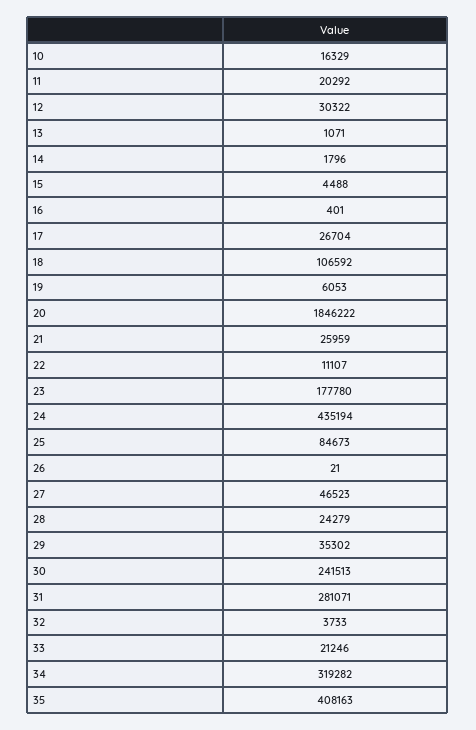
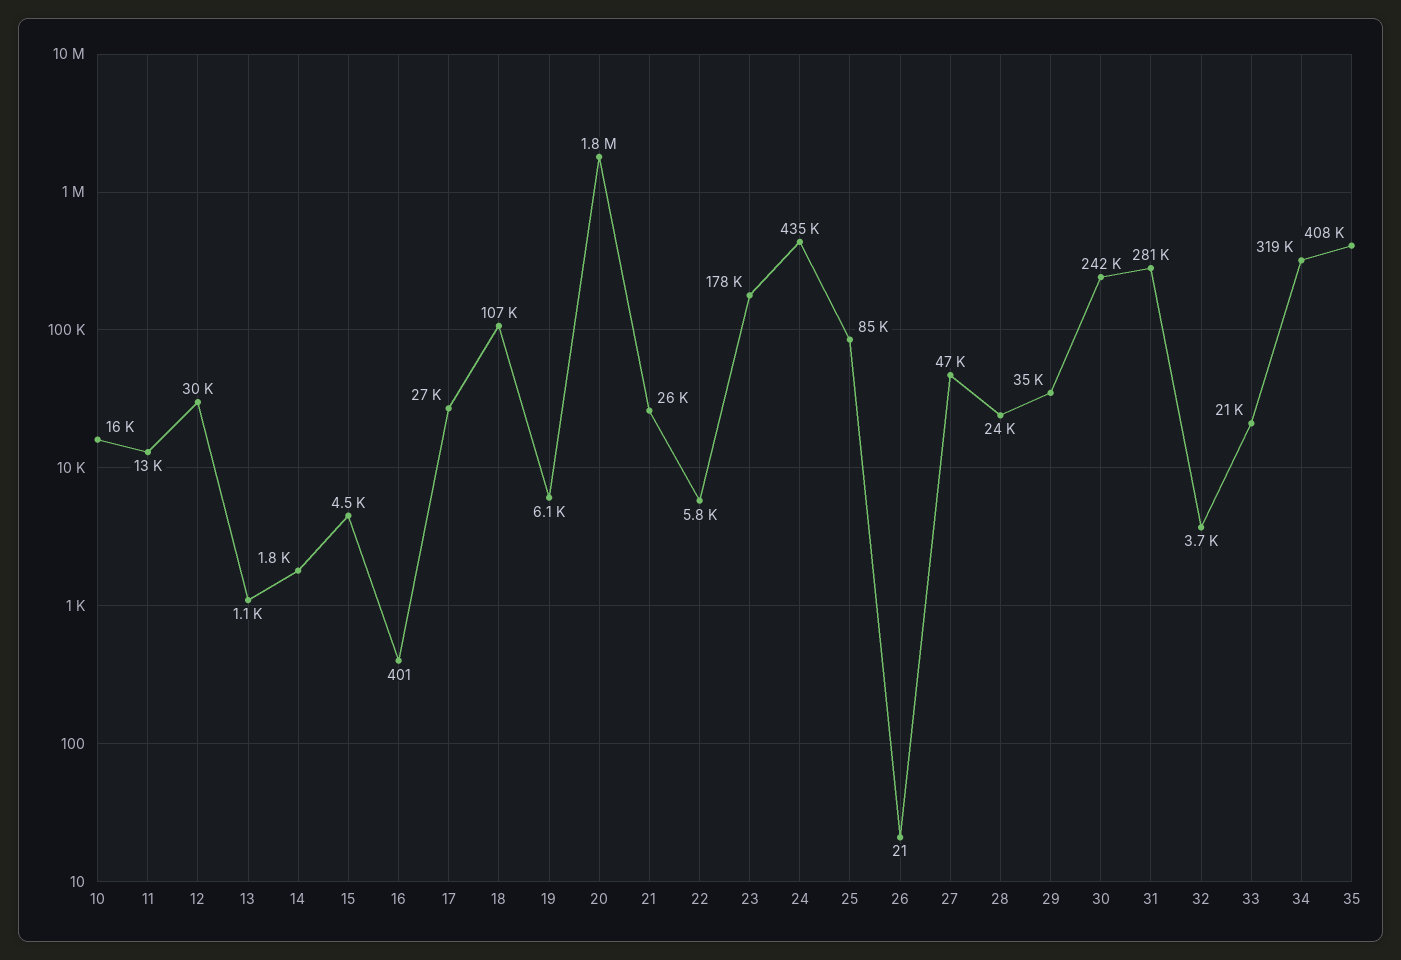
11: 20292 -> 13000
22: 11107 -> 5800

